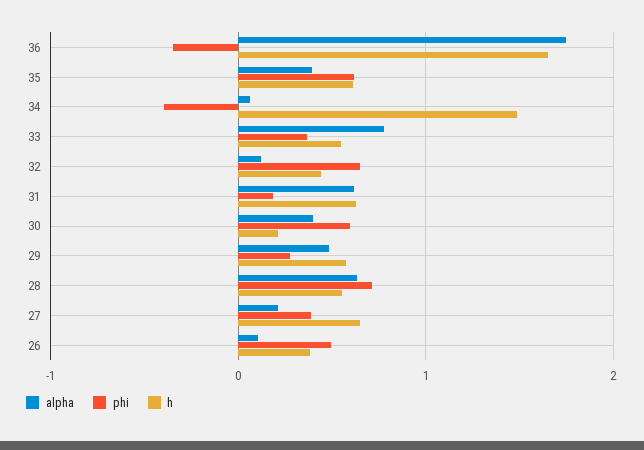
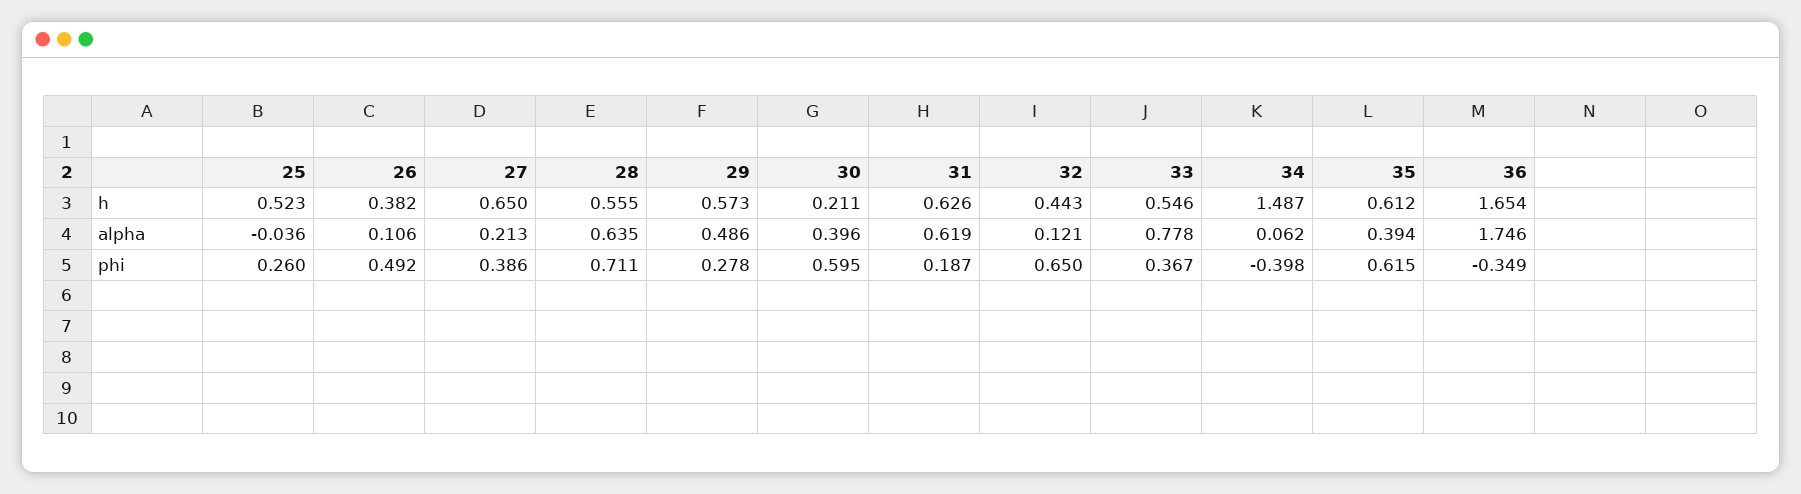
h, 25: none -> 0.523
alpha, 25: none -> -0.036
phi, 25: none -> 0.26

